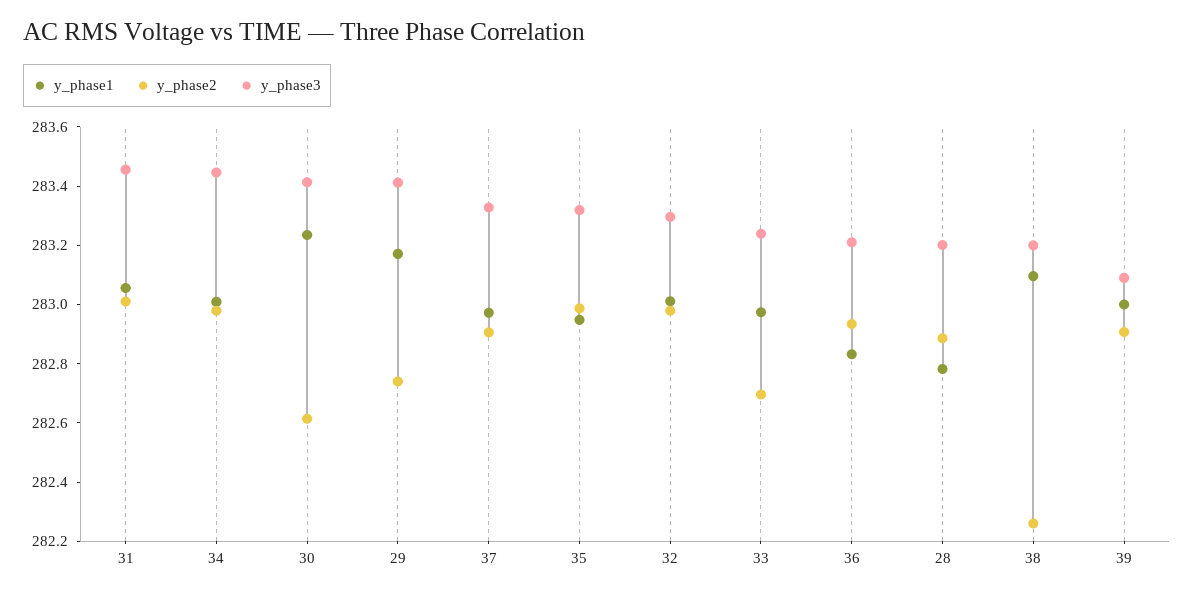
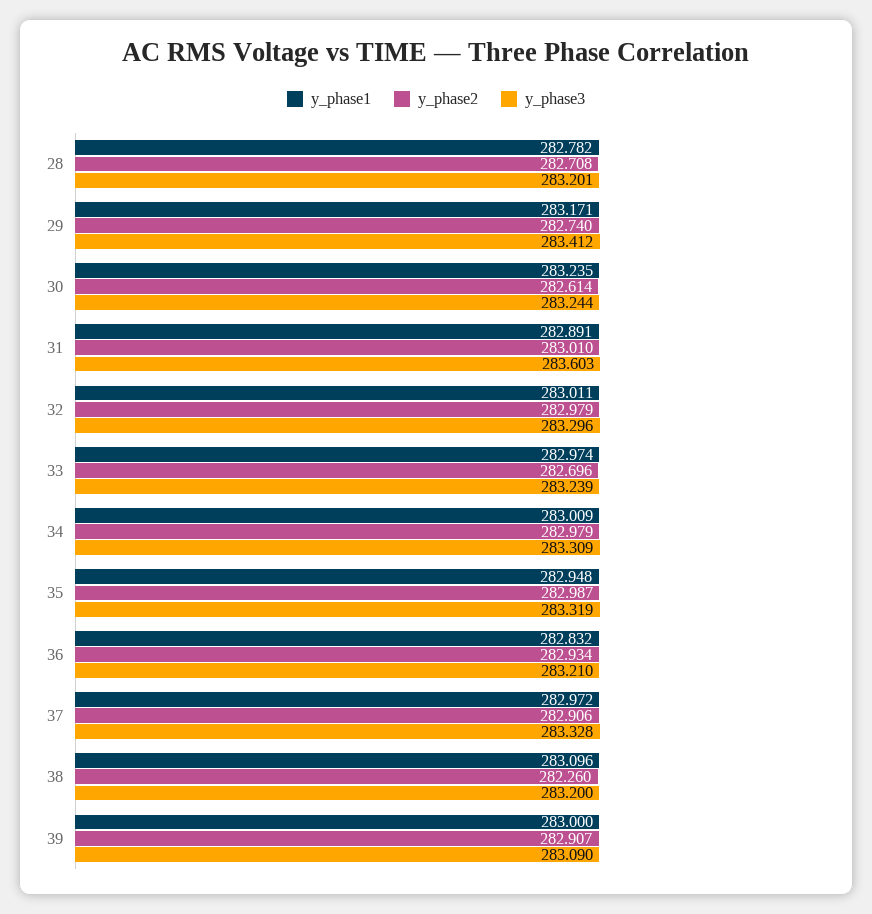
y_phase1, 31: 283.05 -> 282.891
y_phase3, 31: 283.45 -> 283.603
y_phase3, 34: 283.45 -> 283.309
y_phase3, 30: 283.4 -> 283.244
y_phase2, 28: 282.9 -> 282.708

